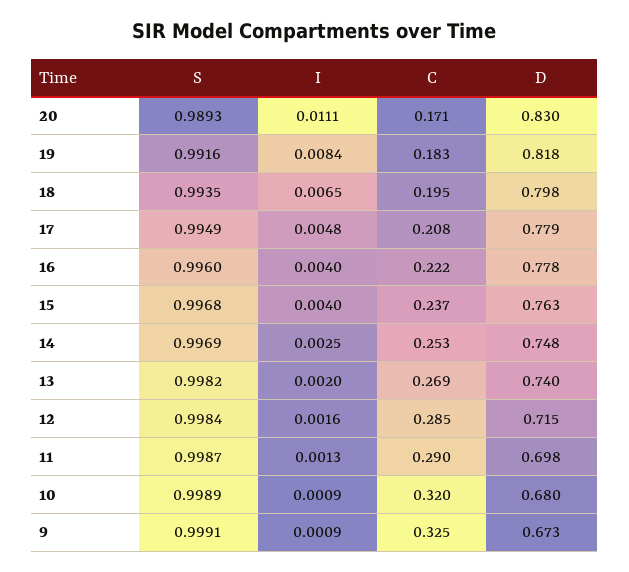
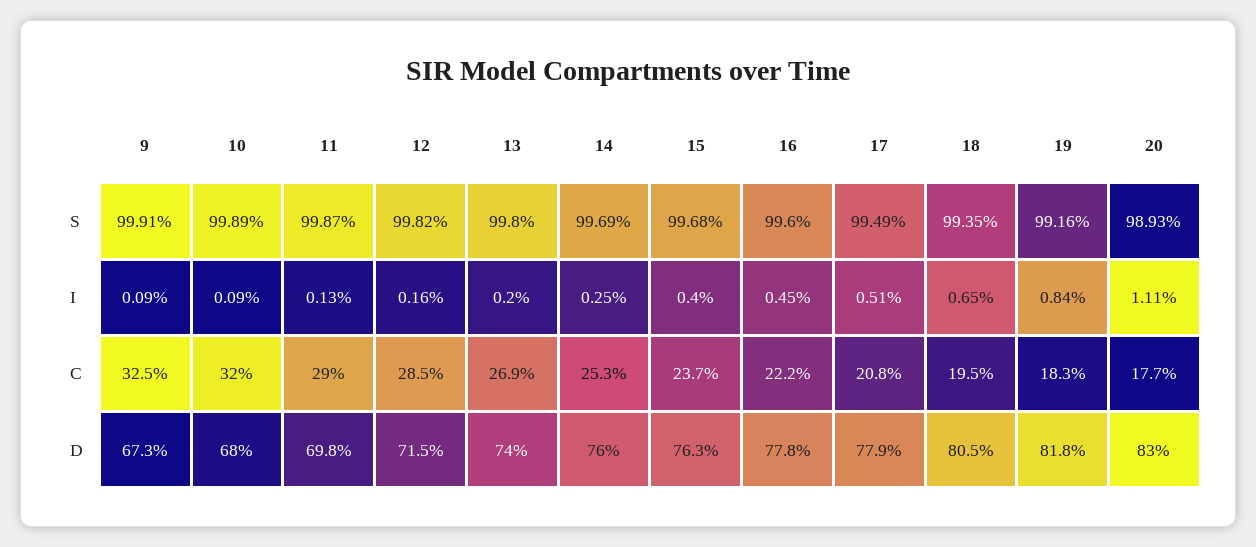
C, 20: 0.171 -> 0.177
D, 18: 0.798 -> 0.805
I, 17: 0.0048 -> 0.0051
I, 16: 0.004 -> 0.0045
D, 14: 0.748 -> 0.76
S, 13: 0.9982 -> 0.998
S, 12: 0.9984 -> 0.9982

